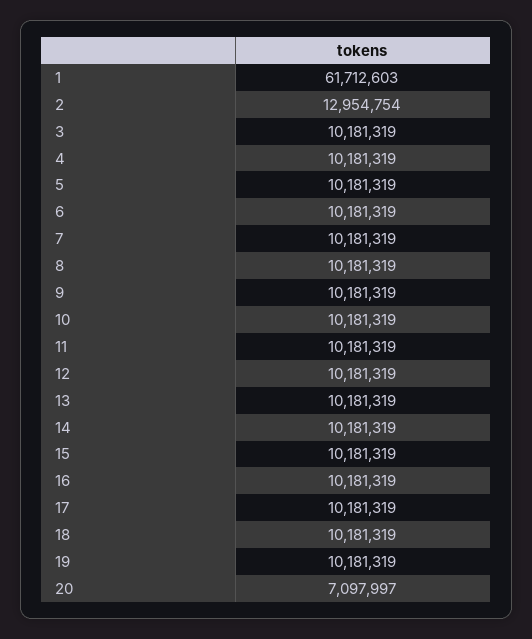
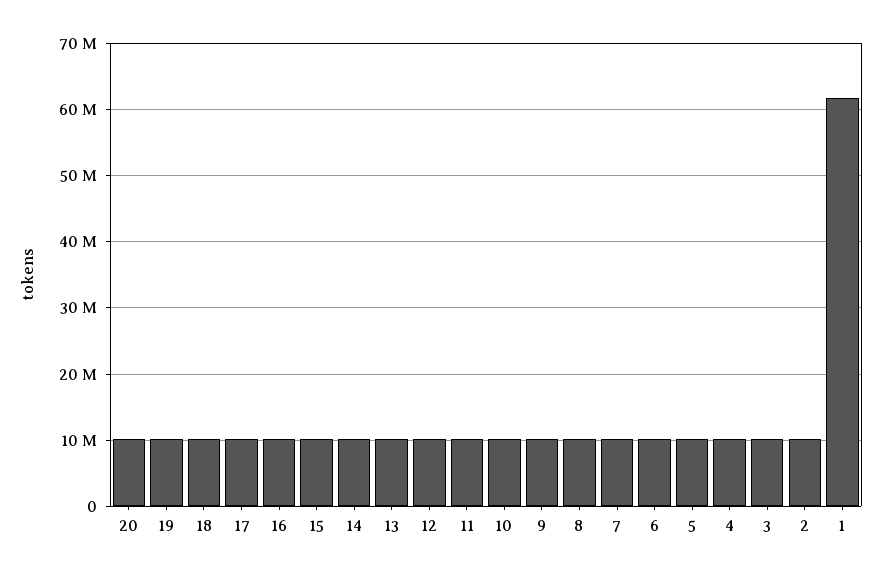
2: 12954754 -> 10000000
20: 7097997 -> 10000000

